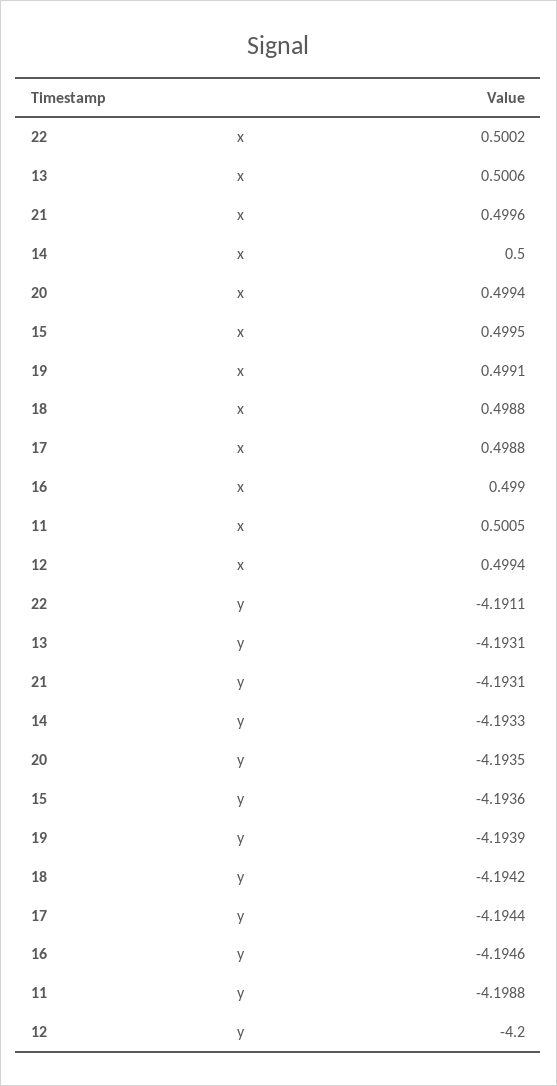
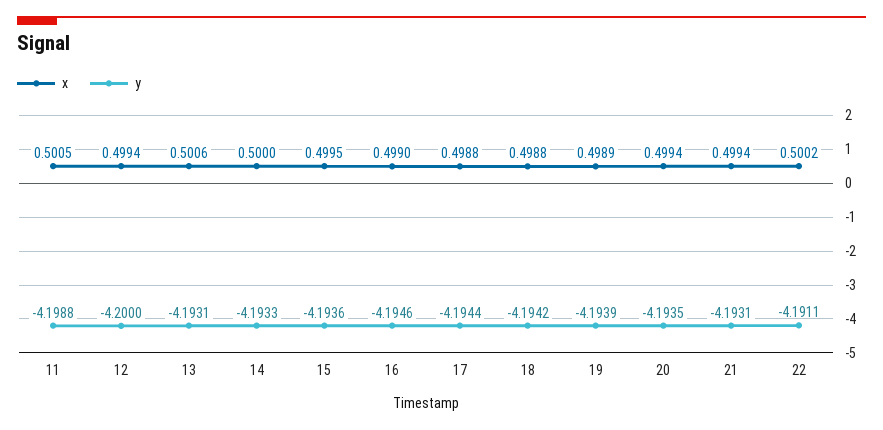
x, 21: 0.4996 -> 0.4994
x, 19: 0.4991 -> 0.4989

